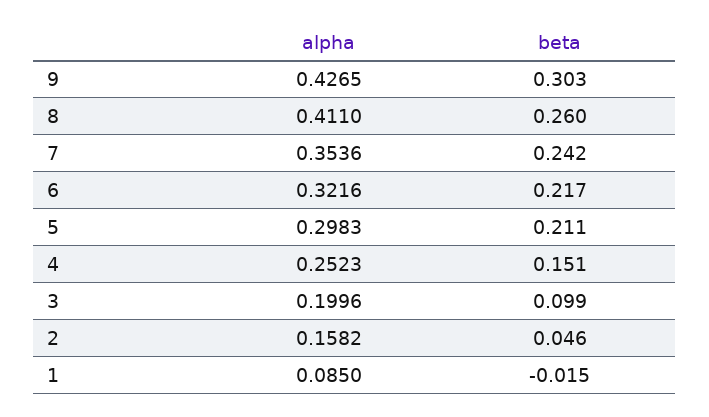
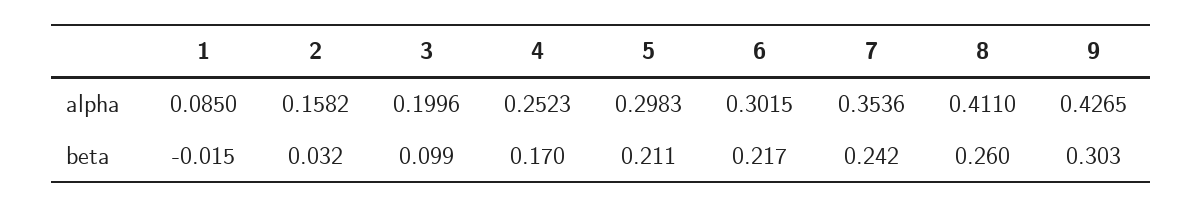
alpha, 6: 0.3216 -> 0.3015
beta, 4: 0.151 -> 0.17
beta, 2: 0.046 -> 0.032

